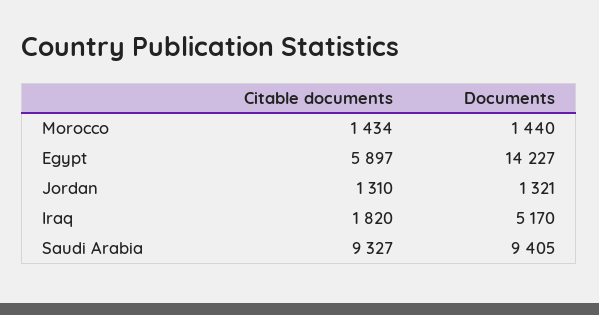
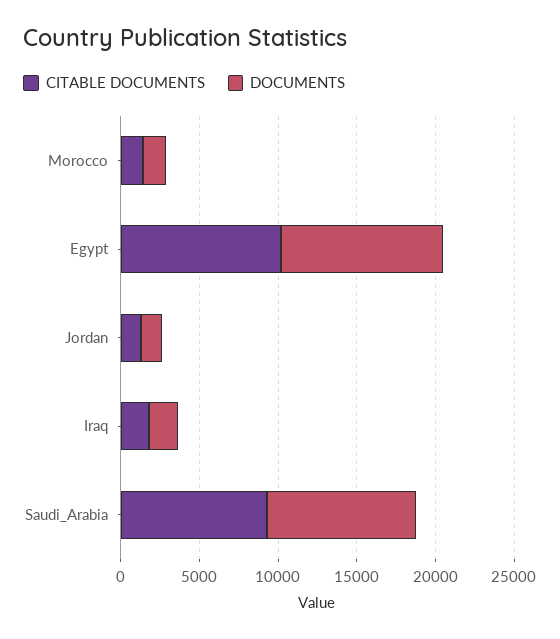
Citable documents, Egypt: 5897 -> 10000
Documents, Egypt: 14227 -> 10000
Documents, Iraq: 5170 -> 2000

